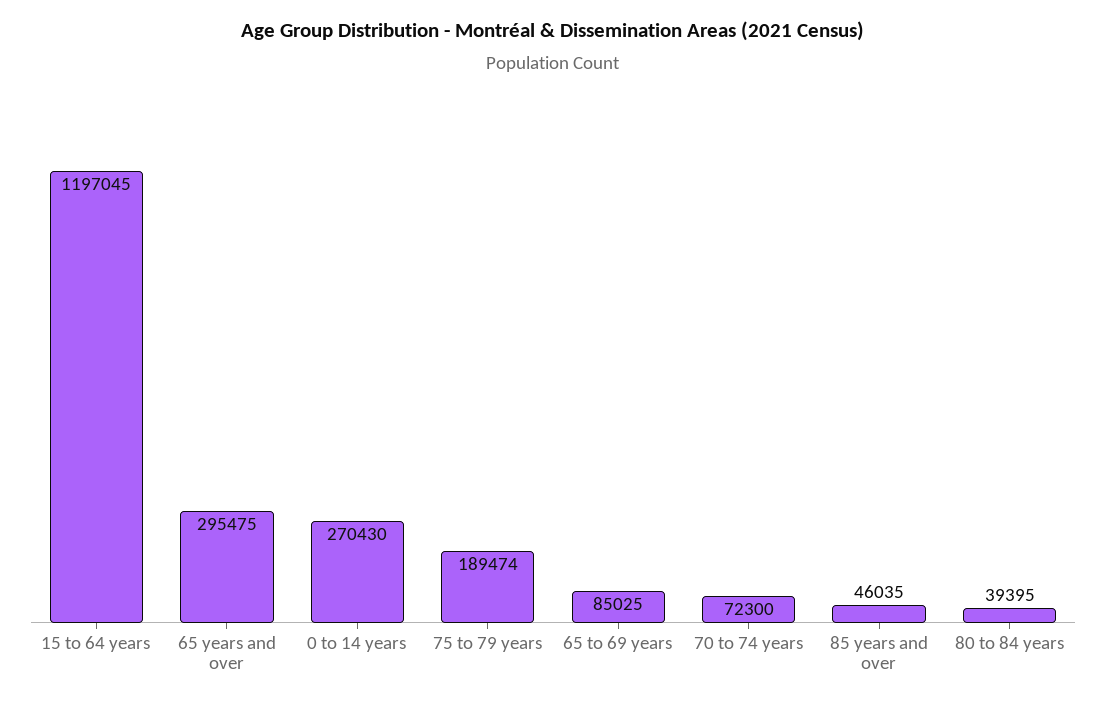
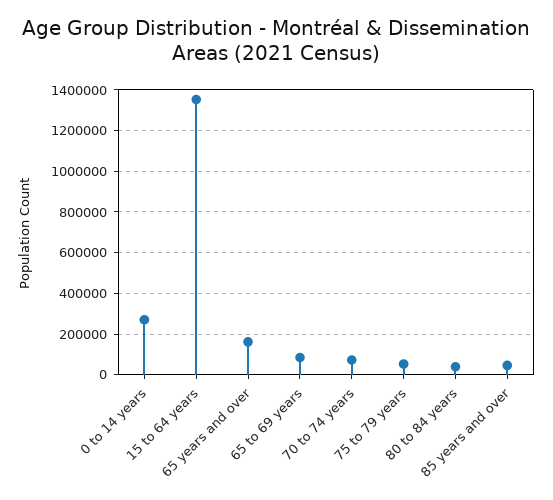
15 to 64 years: 1197045 -> 1350000
65 years and over: 295475 -> 150000
75 to 79 years: 189474 -> 50000

